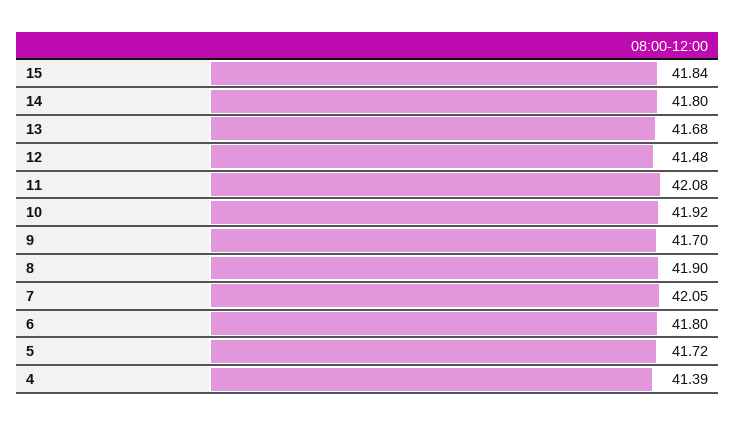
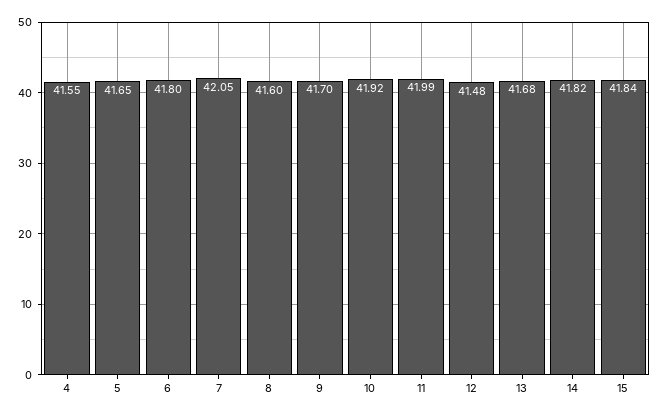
14: 41.8 -> 41.82
11: 42.08 -> 41.99
8: 41.9 -> 41.6
5: 41.72 -> 41.65
4: 41.39 -> 41.55

